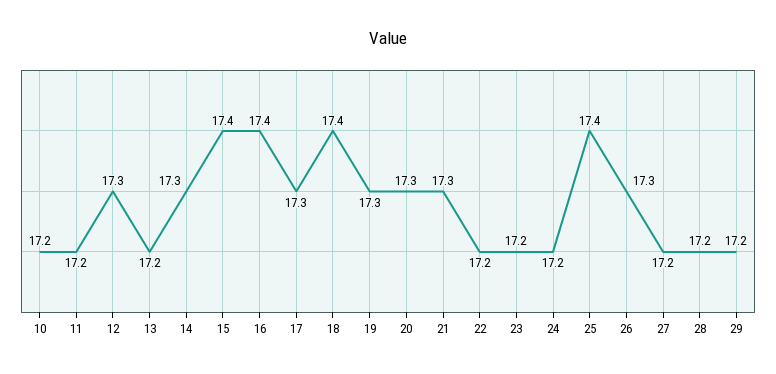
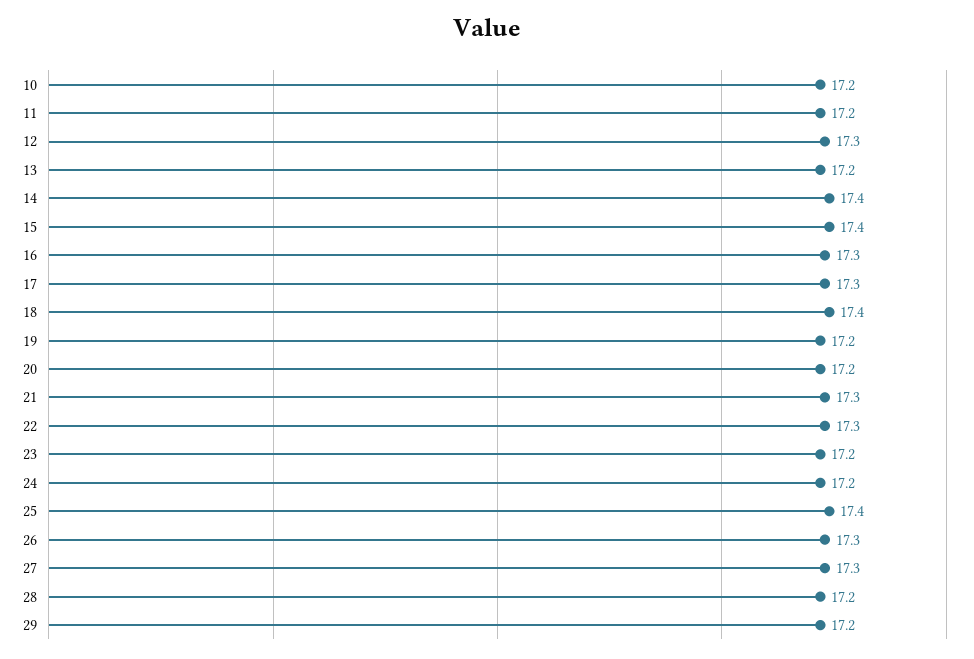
14: 17.3 -> 17.4
16: 17.4 -> 17.3
19: 17.3 -> 17.2
20: 17.3 -> 17.2
22: 17.2 -> 17.3
27: 17.2 -> 17.3

